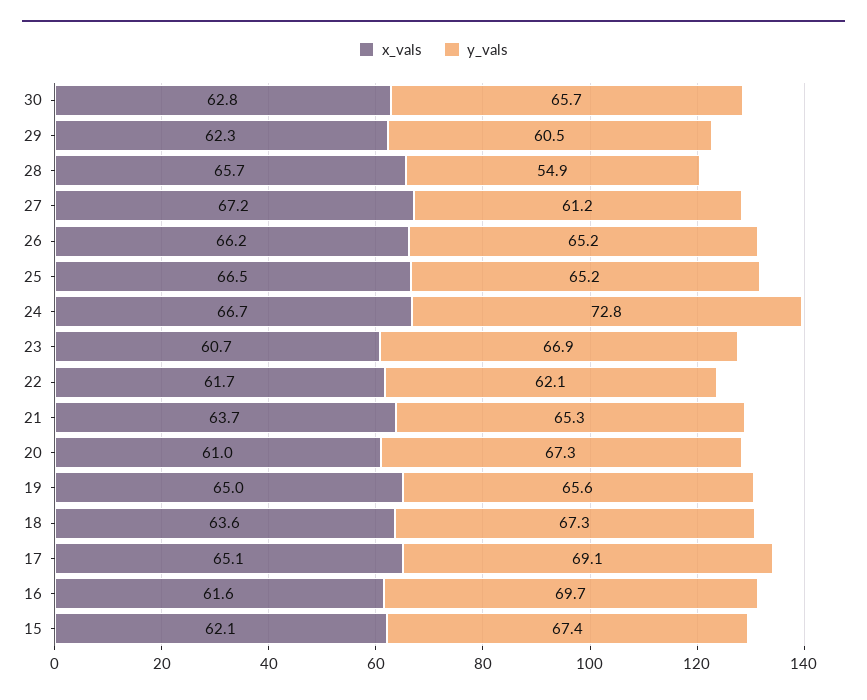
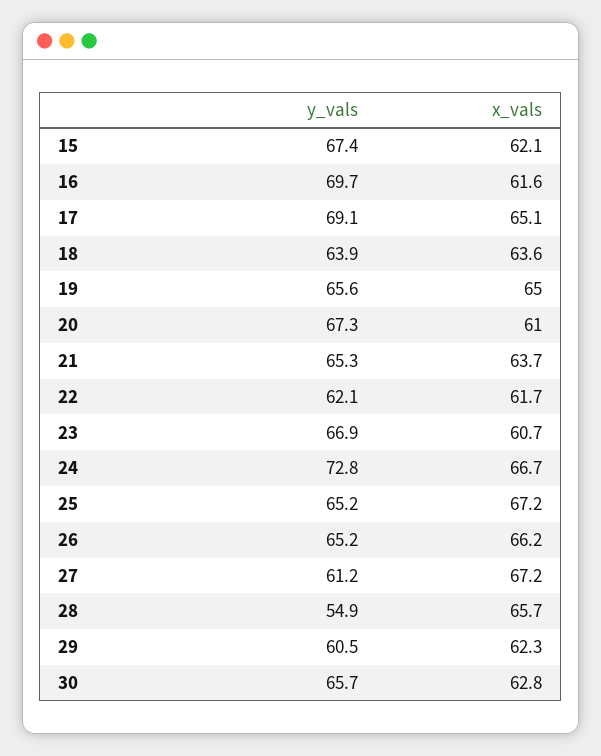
x_vals, 25: 66.5 -> 67.2
y_vals, 18: 67.3 -> 63.9

